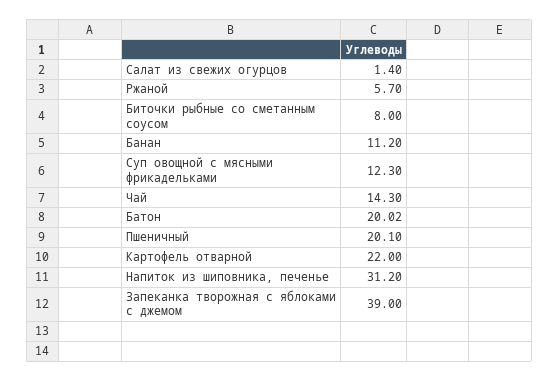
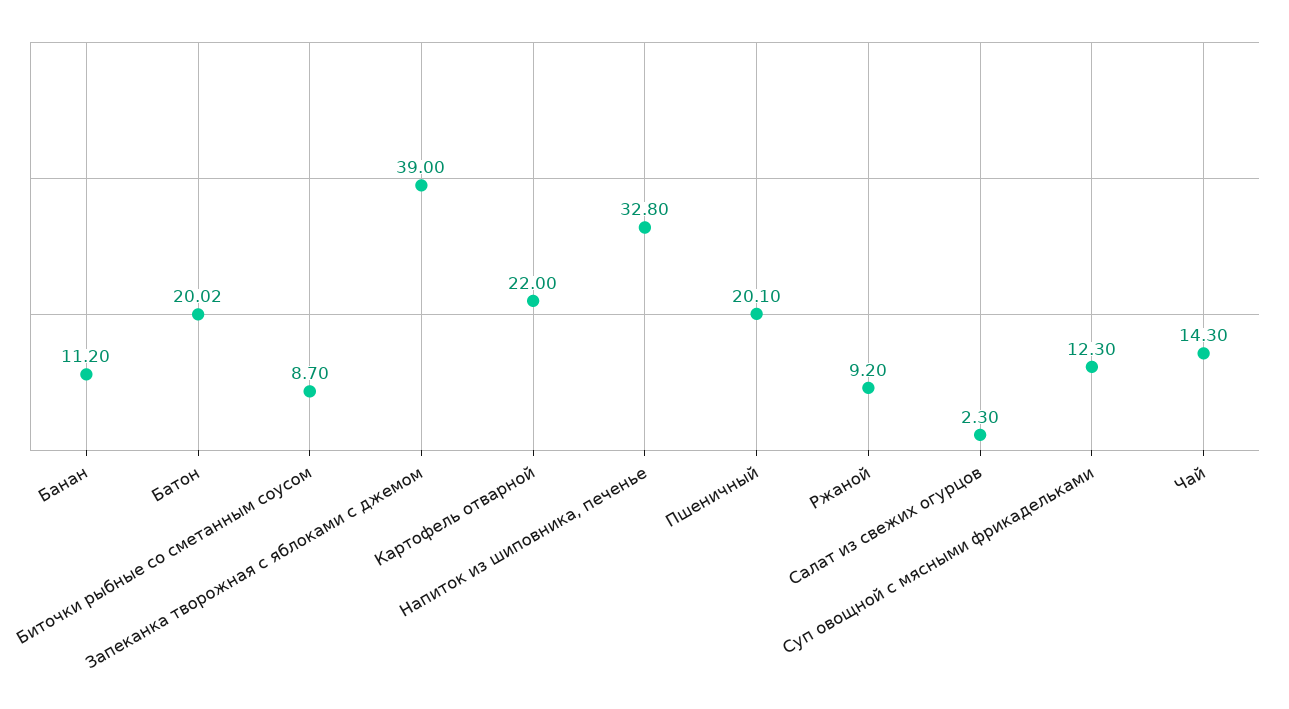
Салат из свежих огурцов: 1.4 -> 2.3
Ржаной: 5.7 -> 9.2
Биточки рыбные со сметанным соусом: 8 -> 8.7
Напиток из шиповника, печенье: 31.2 -> 32.8

